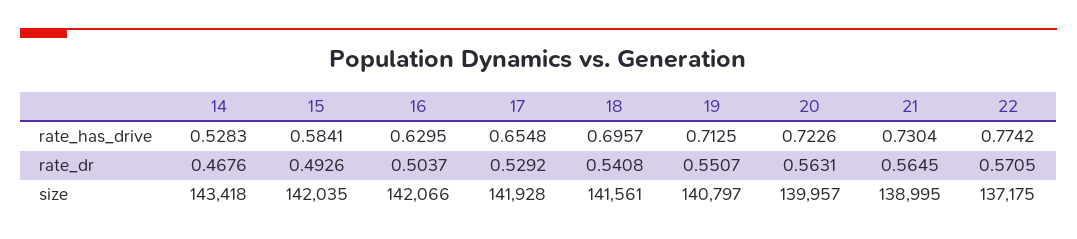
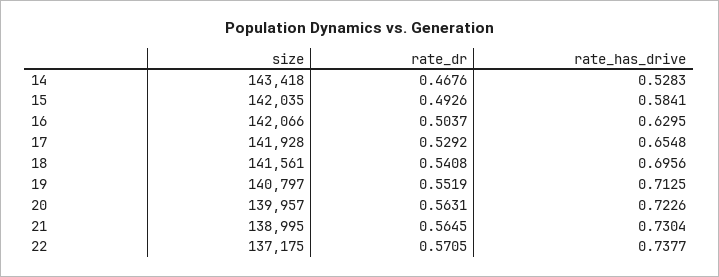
18, rate_has_drive: 0.6957 -> 0.6956
22, rate_has_drive: 0.7742 -> 0.7377
19, rate_dr: 0.5507 -> 0.5519

